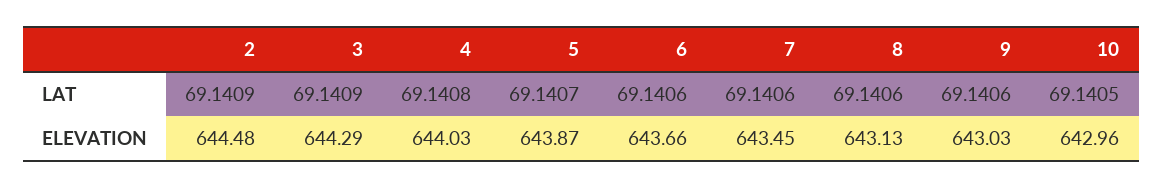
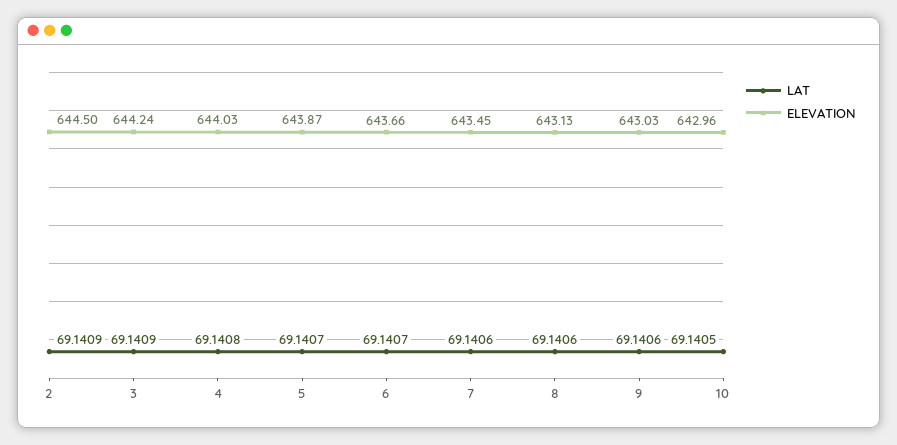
LAT, 6: 69.1406 -> 69.1407
ELEVATION, 2: 644.48 -> 644.5
ELEVATION, 3: 644.29 -> 644.24

